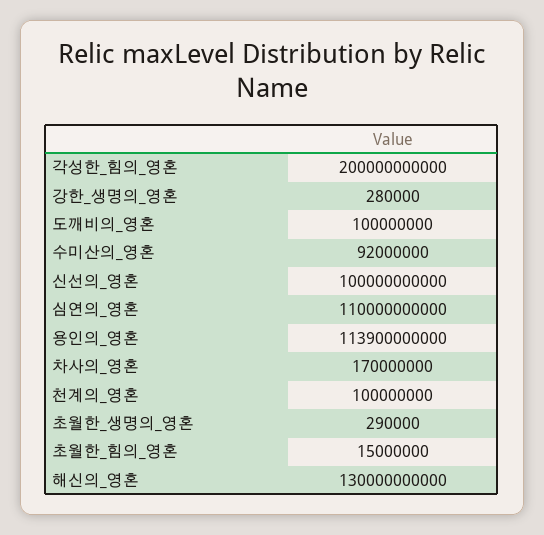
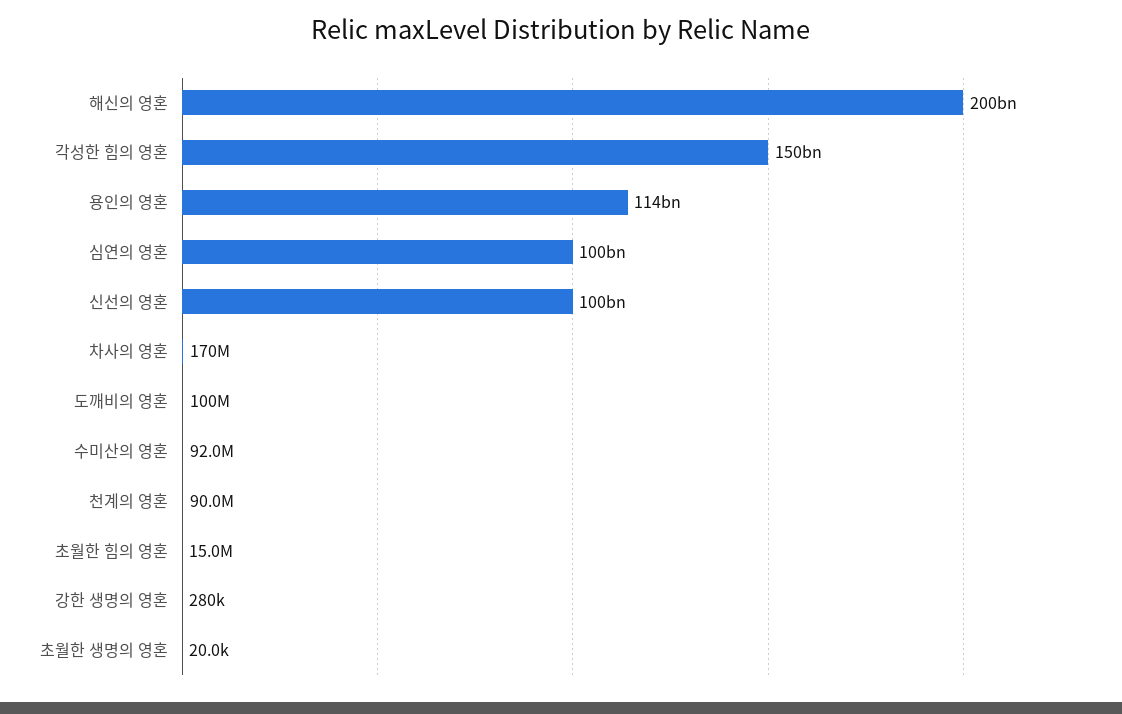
각성한_힘의_영혼: 200000000000 -> 150000000000
심연의_영혼: 110000000000 -> 100000000000
천계의_영혼: 100000000 -> 90000000
초월한_생명의_영혼: 290000 -> 20000
해신의_영혼: 130000000000 -> 200000000000

